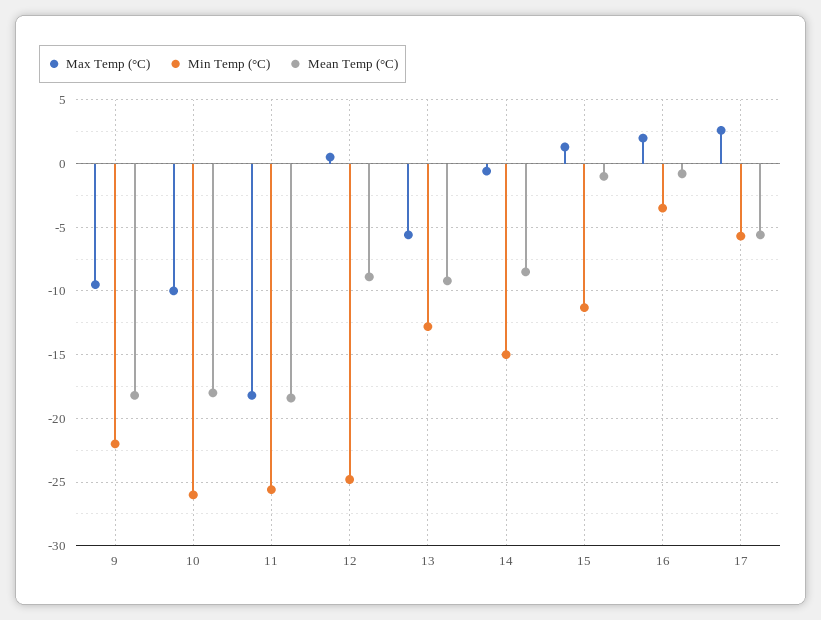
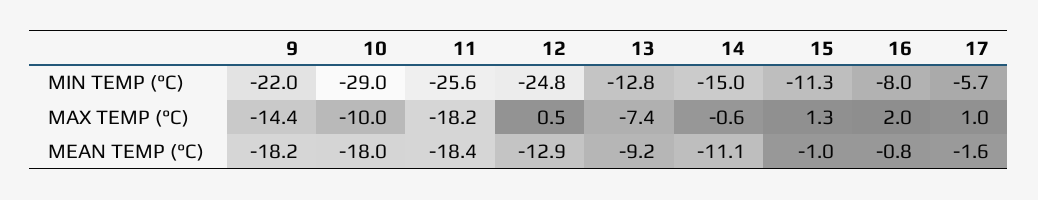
Max Temp (°C), 9: -9.5 -> -14.4
Min Temp (°C), 10: -26 -> -29
Mean Temp (°C), 12: -9 -> -12.9
Max Temp (°C), 13: -5.5 -> -7.4
Mean Temp (°C), 14: -8.5 -> -11.1
Min Temp (°C), 16: -3.5 -> -8
Max Temp (°C), 17: 2.5 -> 1
Mean Temp (°C), 17: -5.5 -> -1.6

